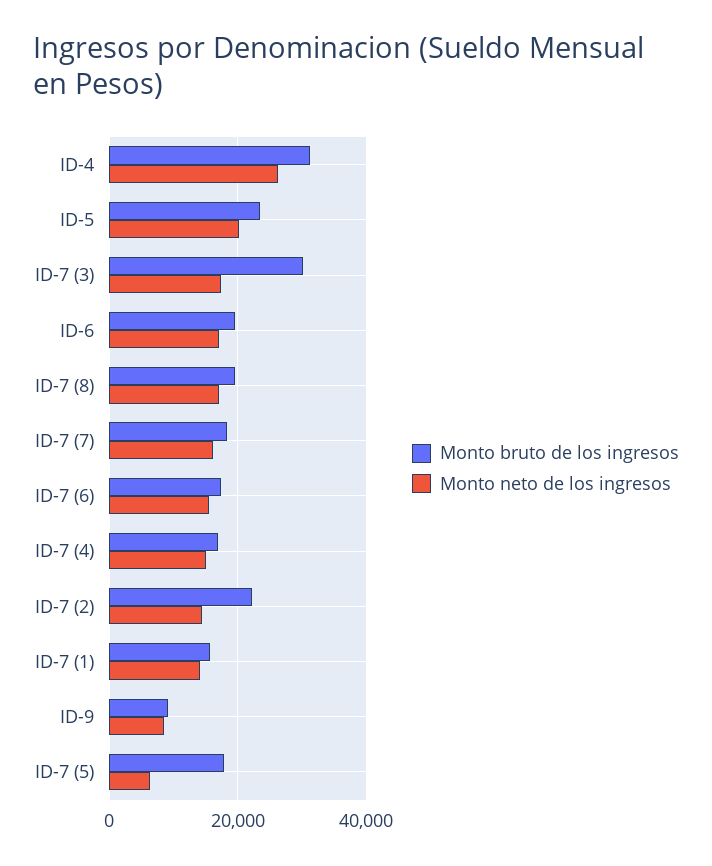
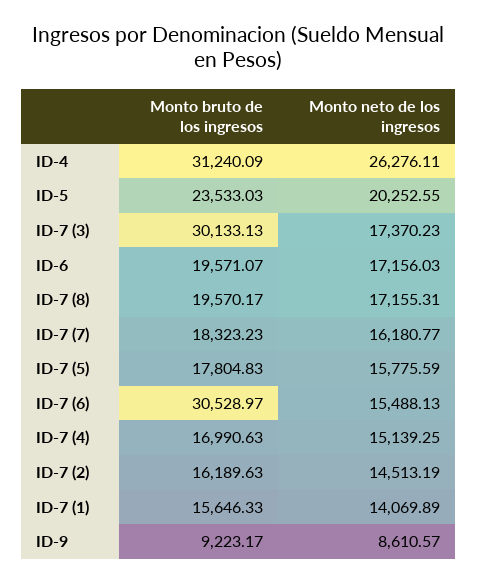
Monto bruto de los ingresos, ID-7 (6): 18000 -> 30528.97
Monto bruto de los ingresos, ID-7 (2): 22000 -> 16189.63
Monto neto de los ingresos, ID-7 (5): 6000 -> 15775.59

